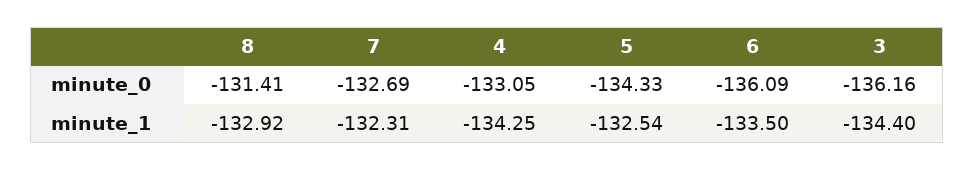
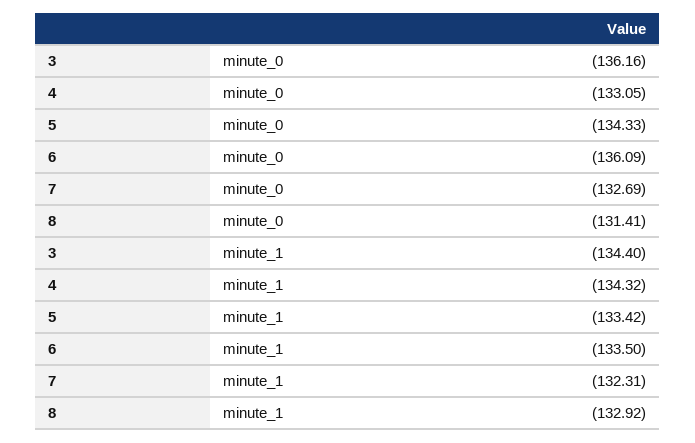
4, minute_1: -134.25 -> -134.32
5, minute_1: -132.54 -> -133.42

